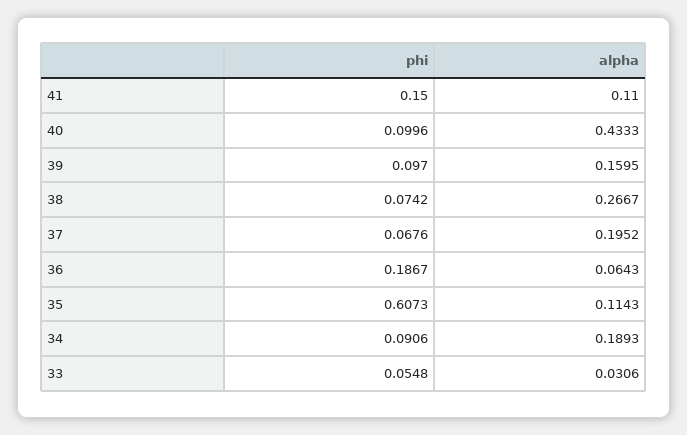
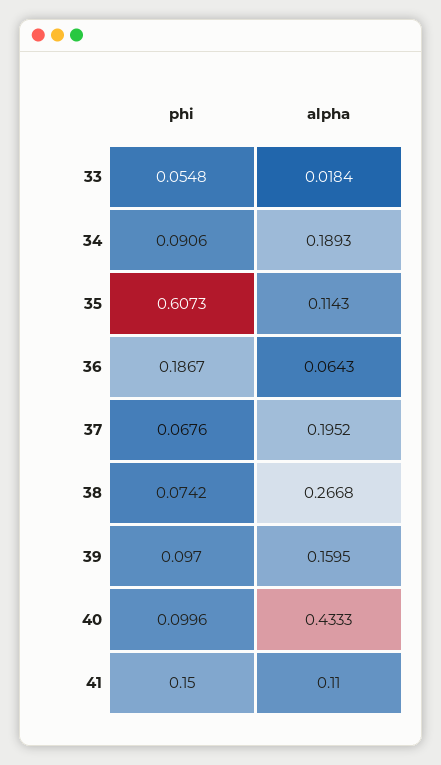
alpha, 38: 0.2667 -> 0.2668
alpha, 33: 0.0306 -> 0.0184

